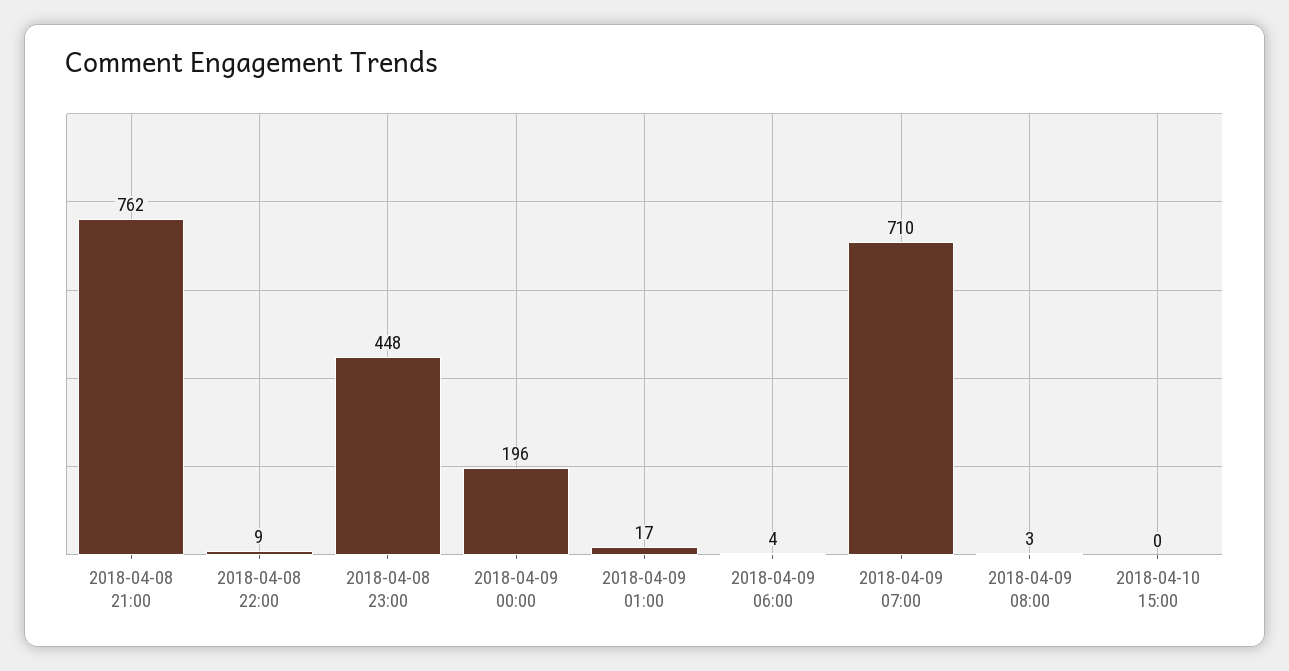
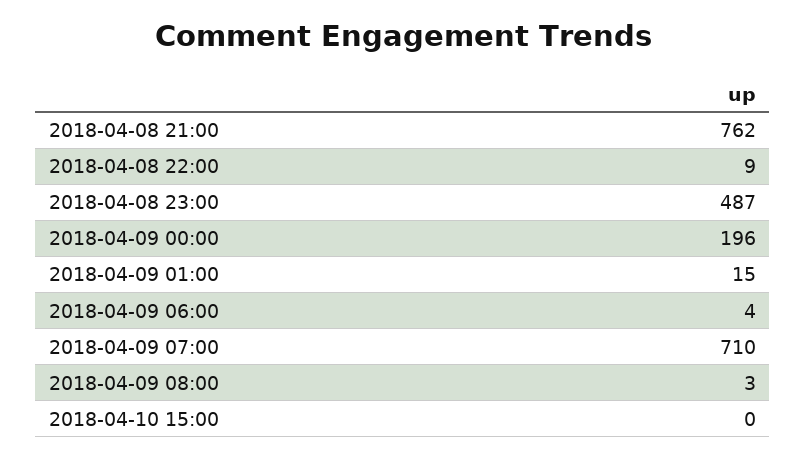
2018-04-08 23:00: 448 -> 487
2018-04-09 01:00: 17 -> 15

